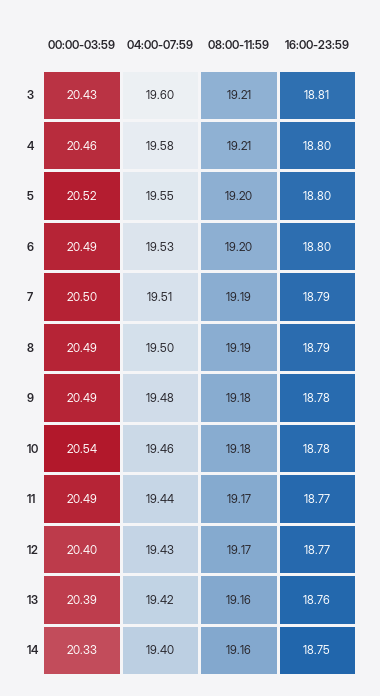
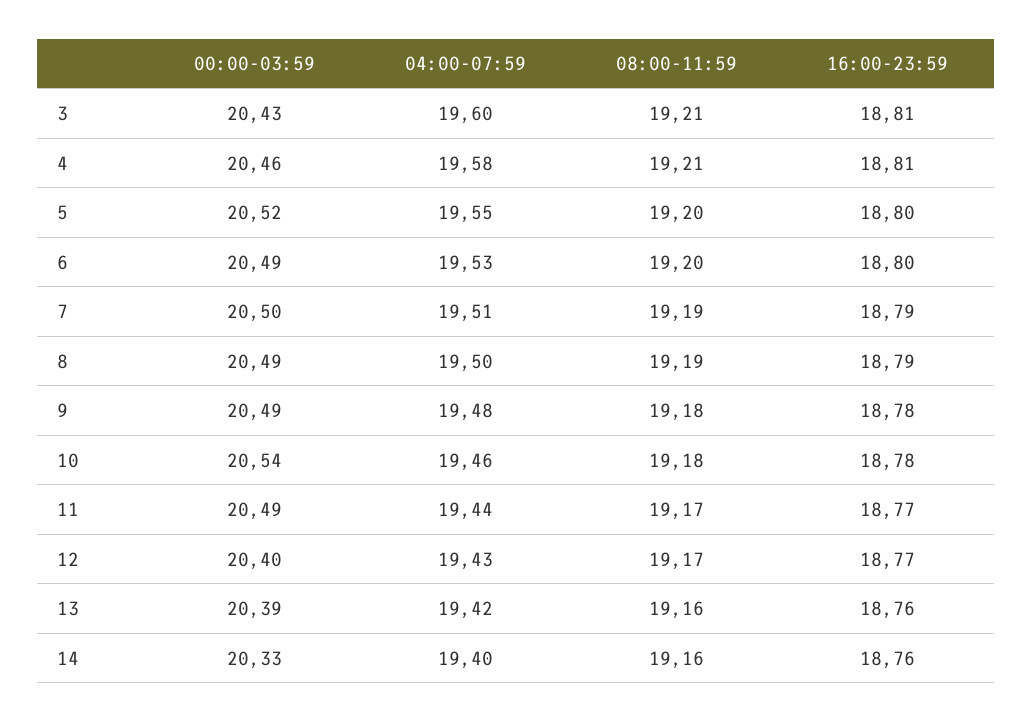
16:00-23:59, 4: 18.8 -> 18.81
16:00-23:59, 14: 18.75 -> 18.76

